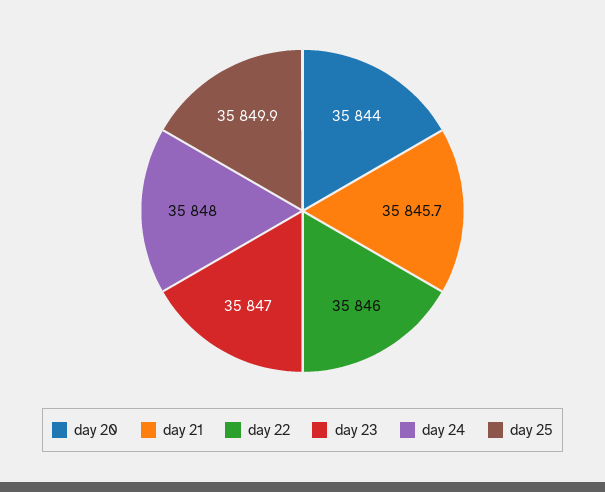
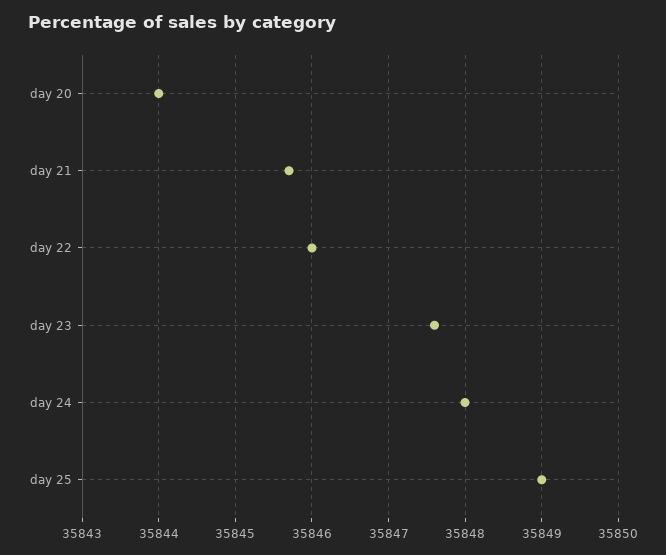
day 23: 35847 -> 35847.6
day 25: 35849.9 -> 35849

